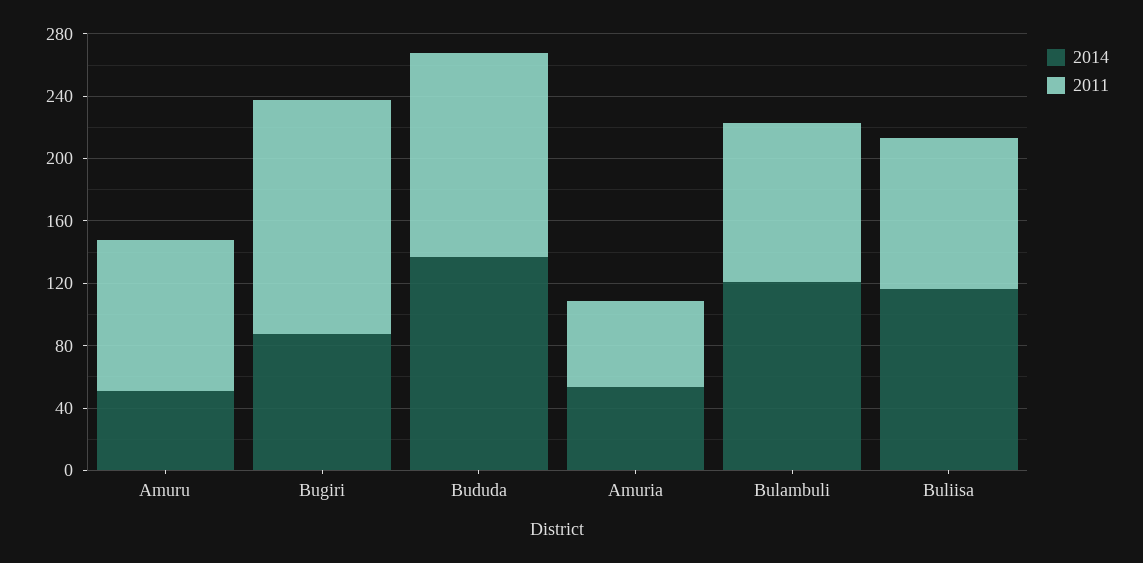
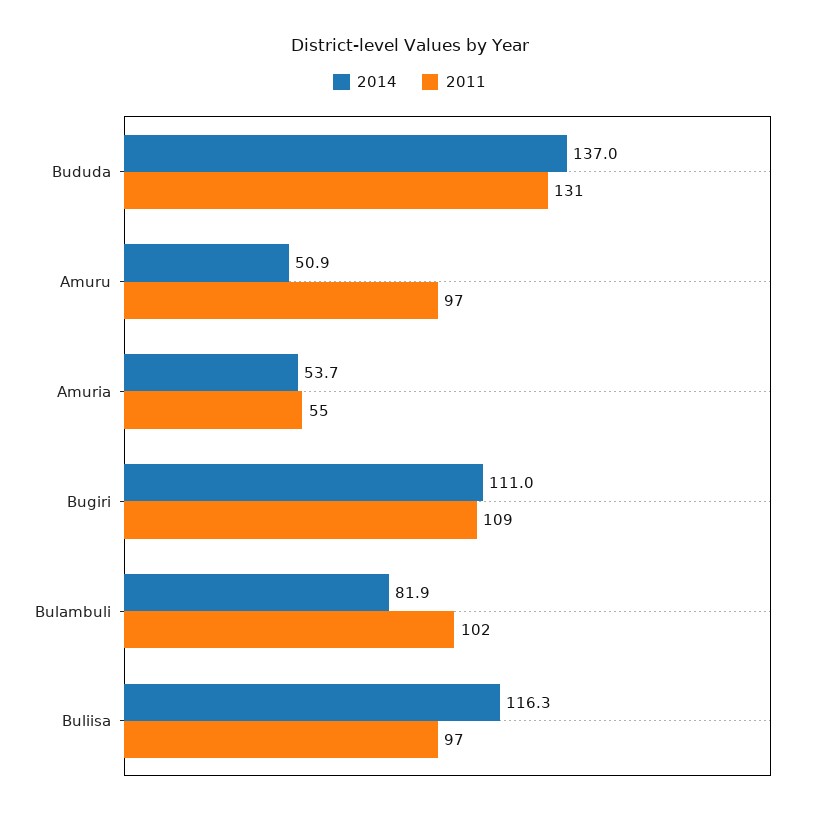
2014, Bugiri: 90 -> 111
2011, Bugiri: 150 -> 109
2014, Bulambuli: 120 -> 81.9

